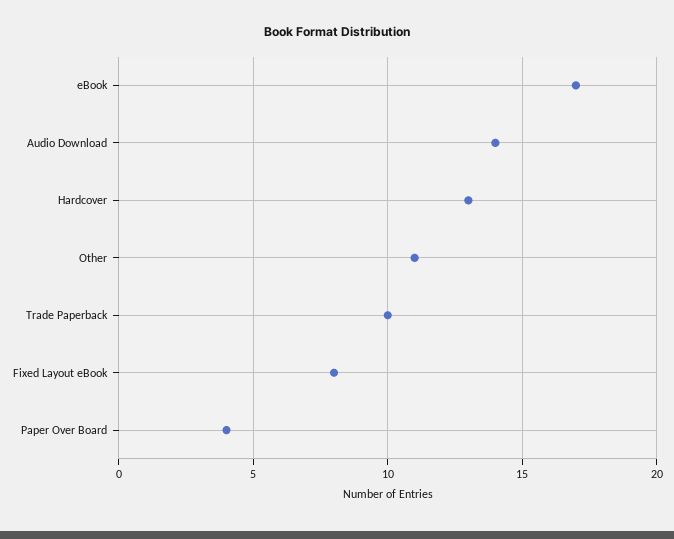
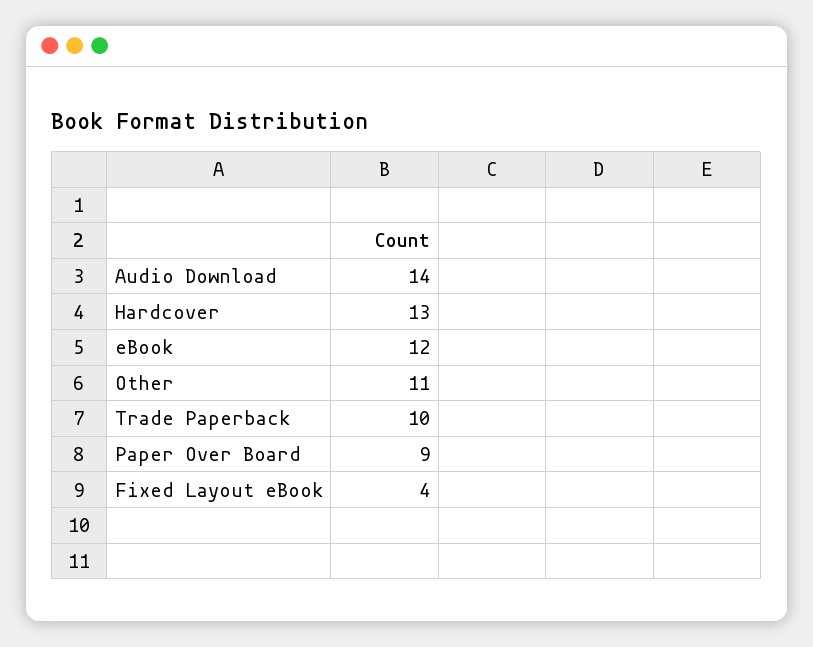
eBook: 17 -> 12
Fixed Layout eBook: 8 -> 4
Paper Over Board: 4 -> 9

